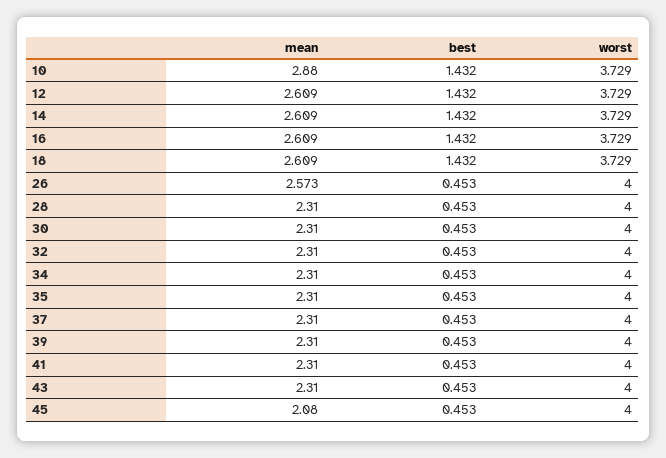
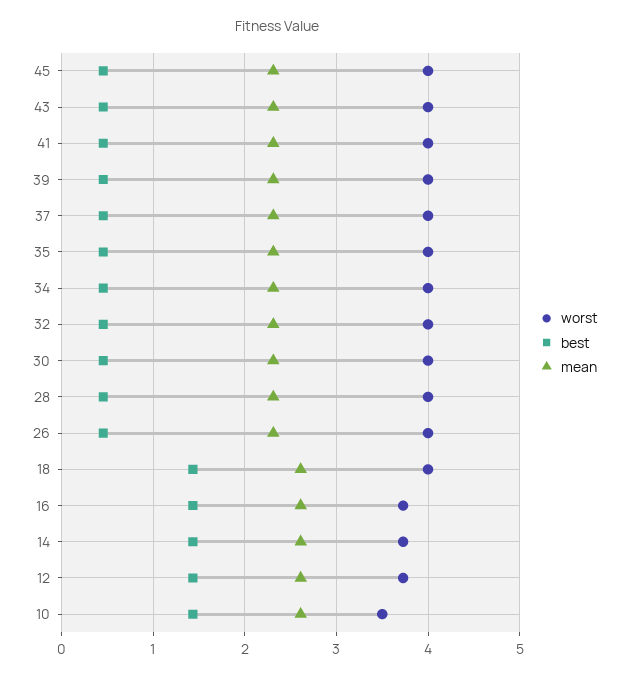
mean, 10: 2.88 -> 2.6
worst, 10: 3.729 -> 3.5
worst, 18: 3.729 -> 4
mean, 26: 2.573 -> 2.3
mean, 45: 2.08 -> 2.3

